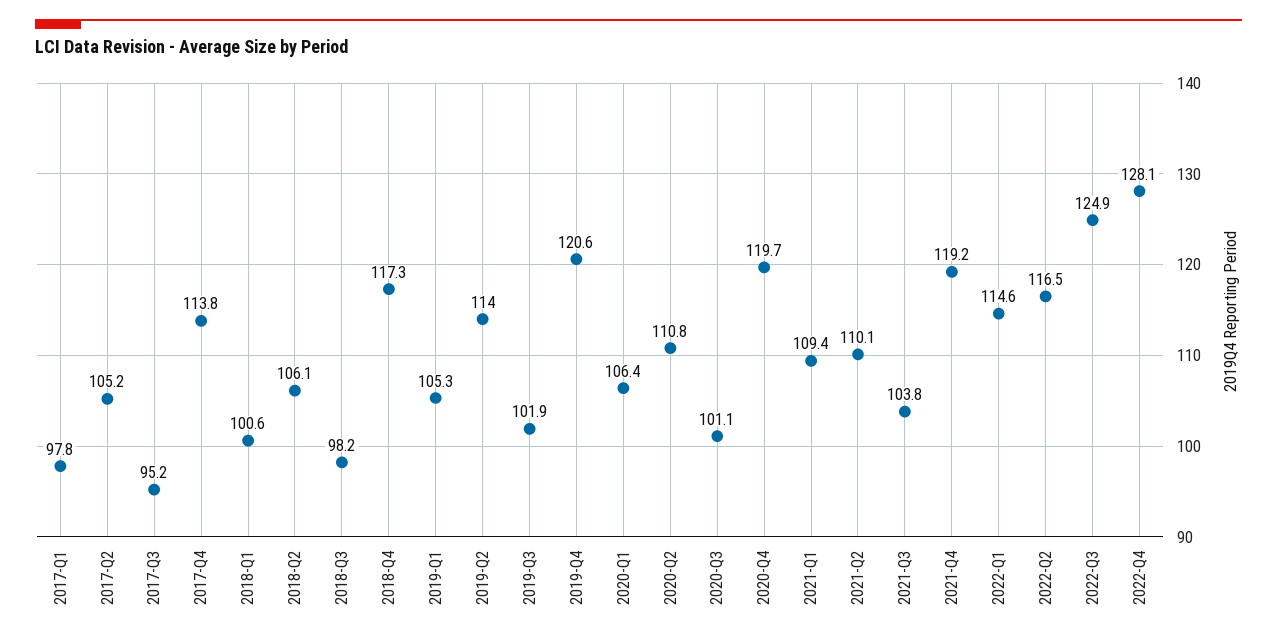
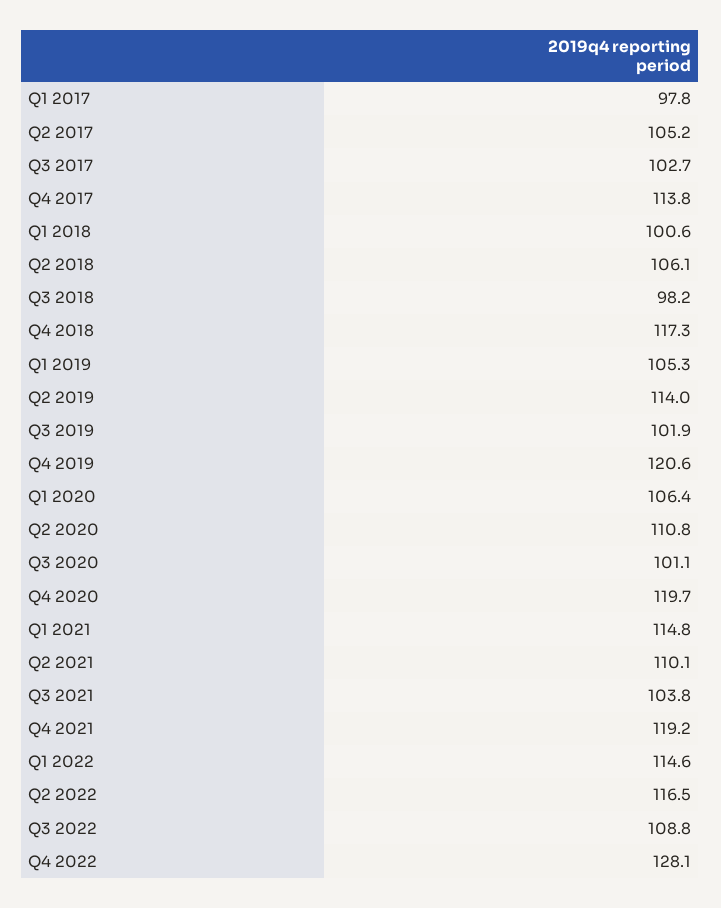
2017-Q3: 95.2 -> 102.7
2021-Q1: 109.4 -> 114.8
2022-Q3: 124.9 -> 108.8

